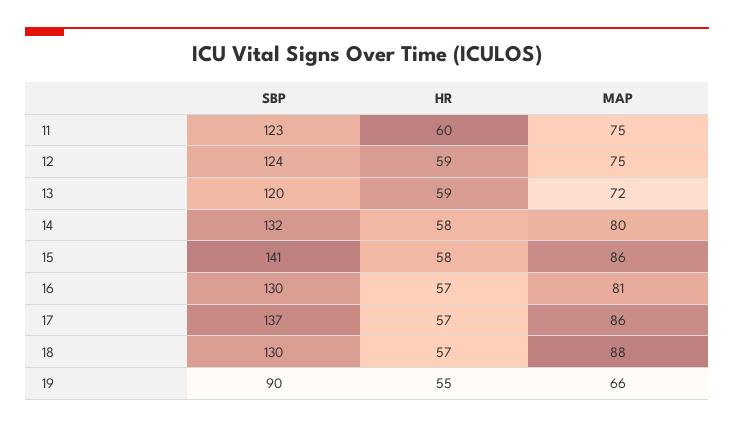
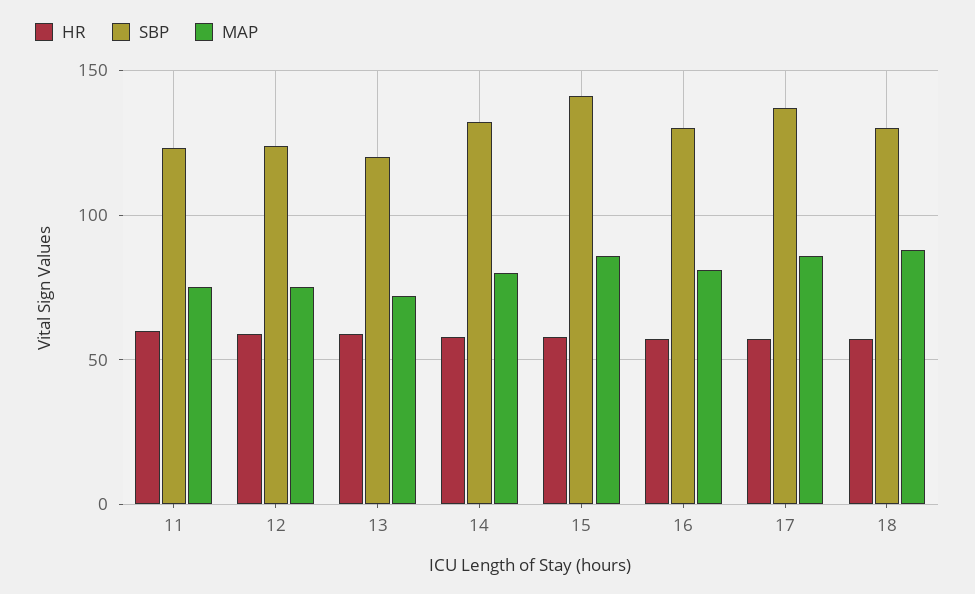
SBP, 19: 90 -> none
HR, 19: 55 -> none
MAP, 19: 66 -> none

